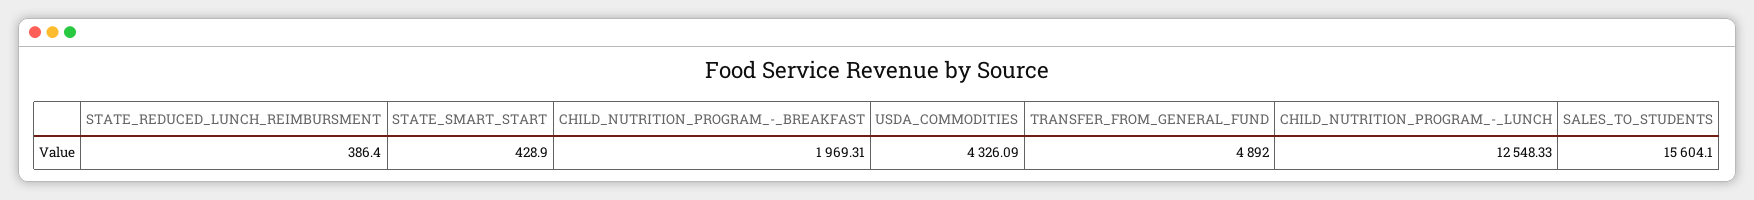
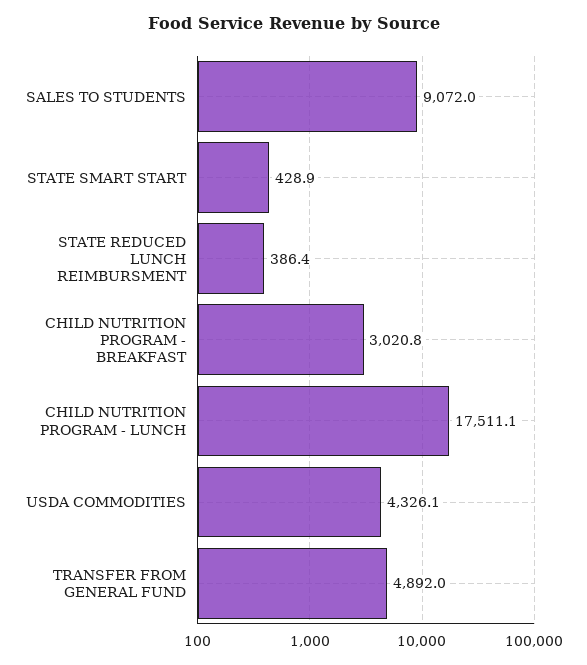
CHILD_NUTRITION_PROGRAM_-_BREAKFAST: 1969.31 -> 3020.8
CHILD_NUTRITION_PROGRAM_-_LUNCH: 12548.33 -> 17511.1
SALES_TO_STUDENTS: 15604.1 -> 9072

